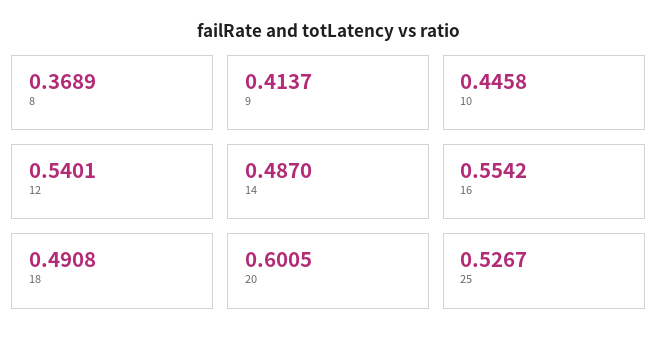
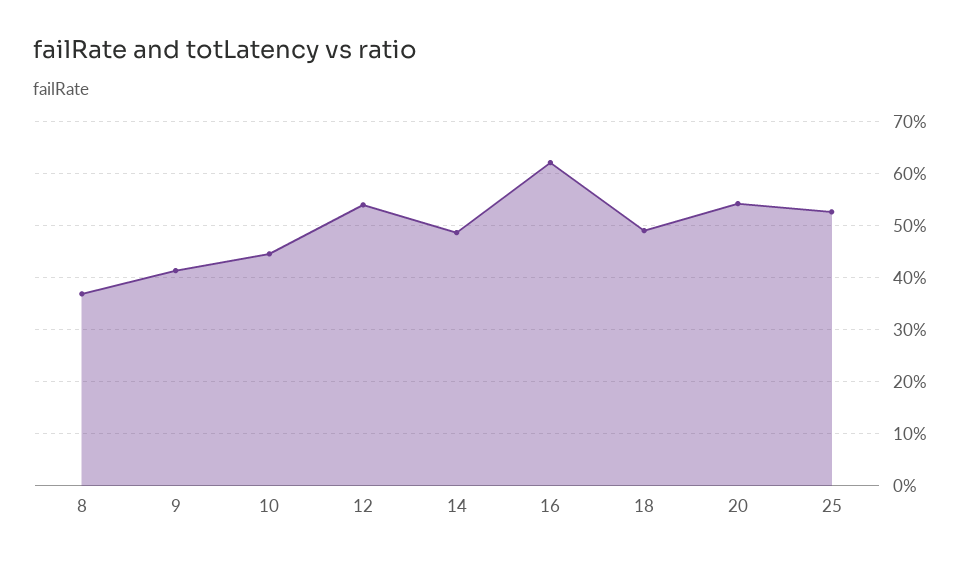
16: 0.5542 -> 0.62
20: 0.6005 -> 0.54

